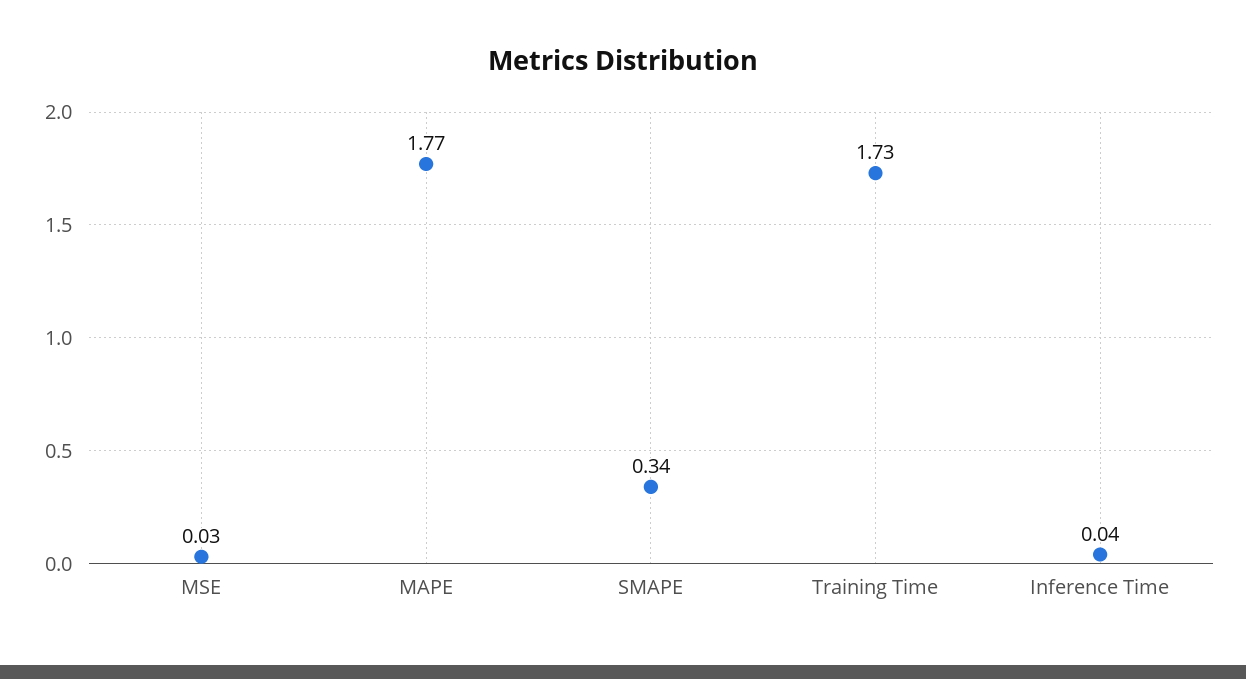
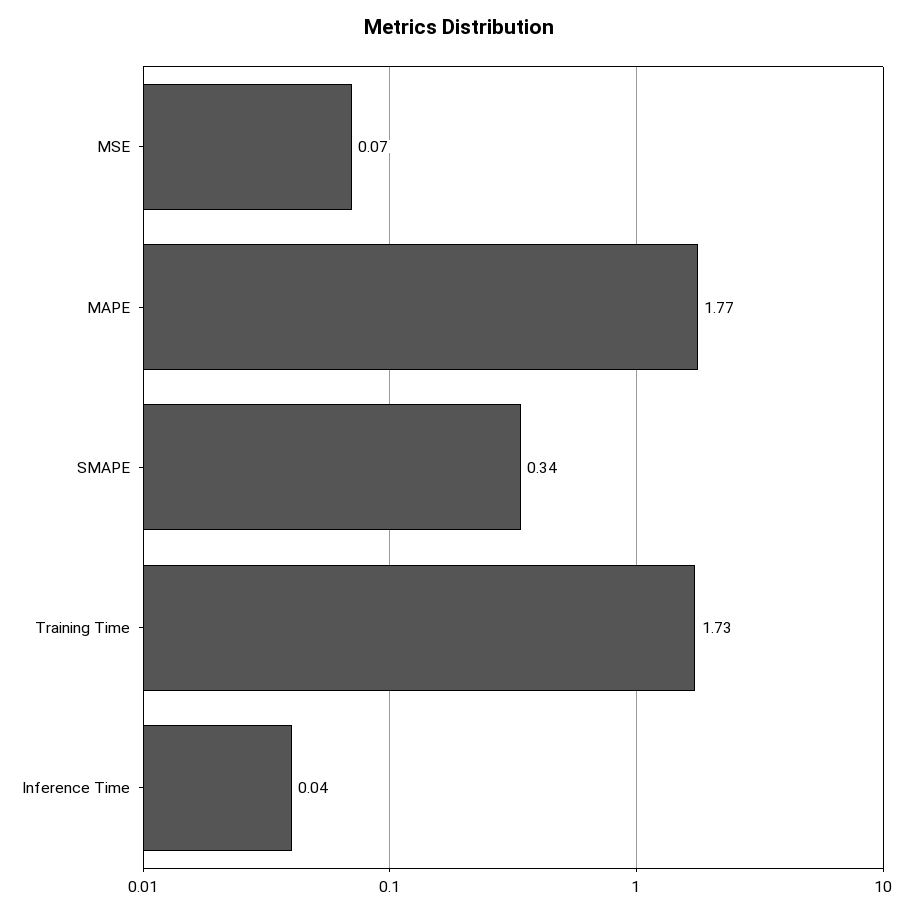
MSE: 0.03 -> 0.07

